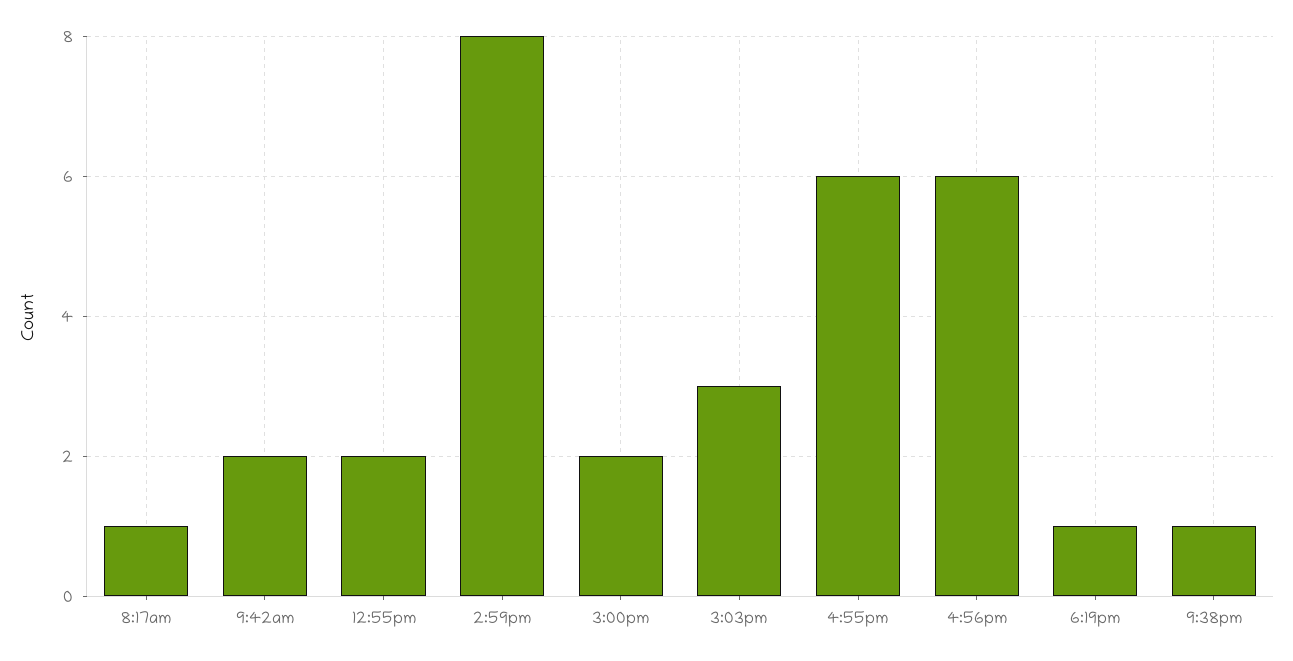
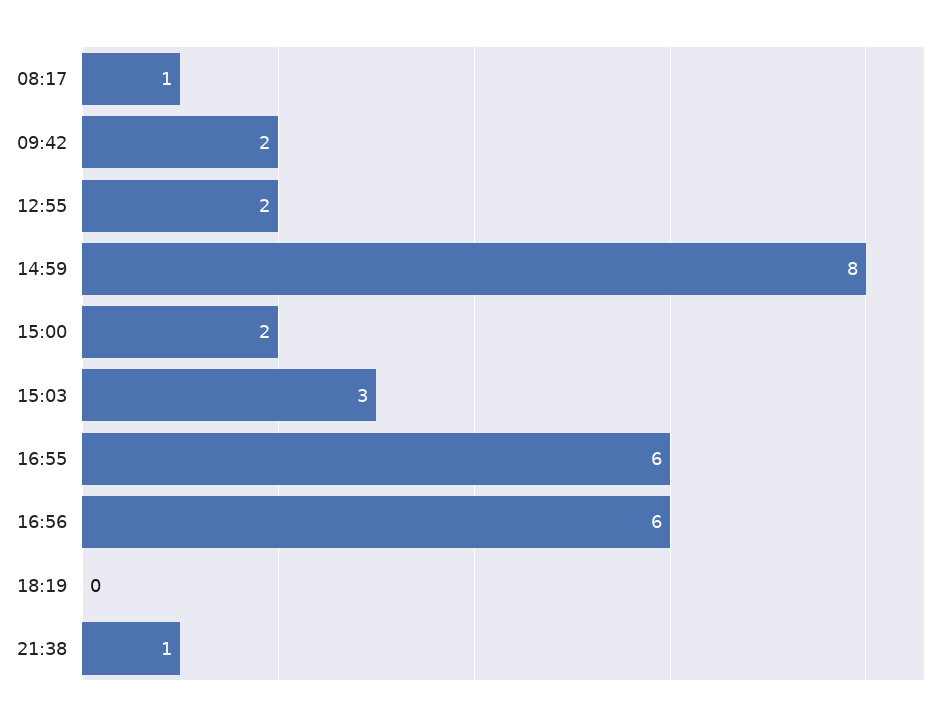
6:19pm: 1 -> 0

